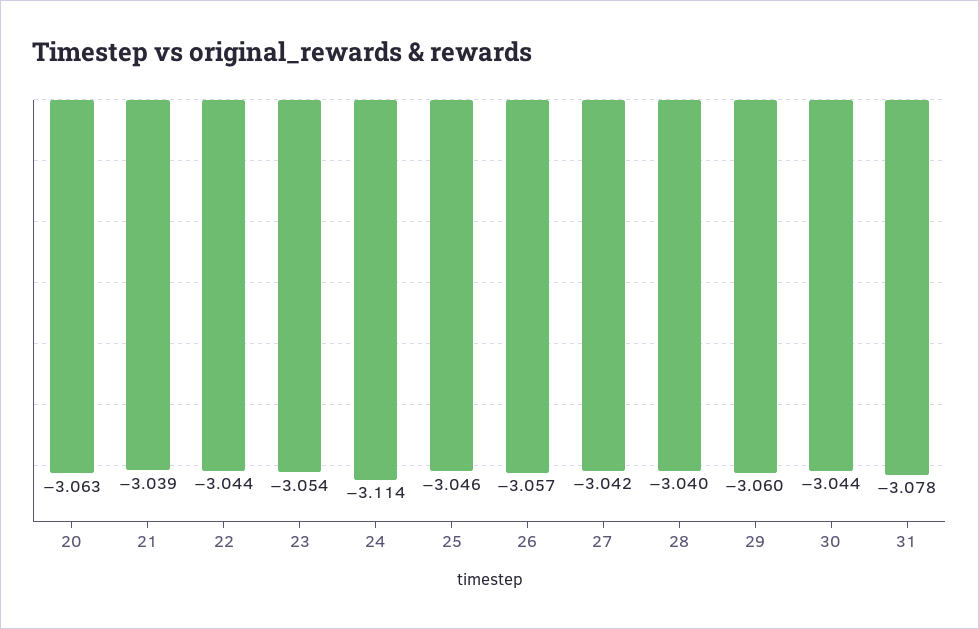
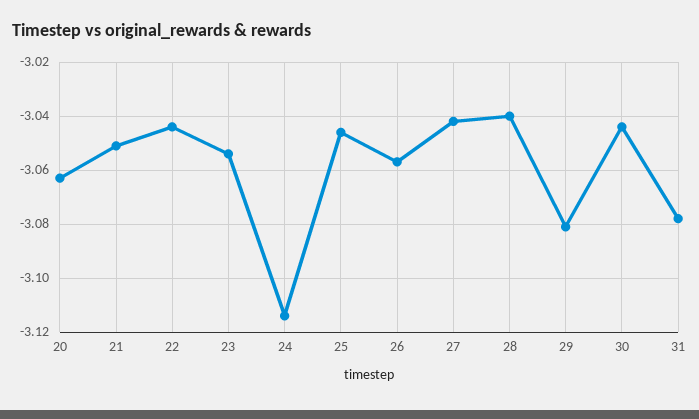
21: -3.039 -> -3.05
29: -3.06 -> -3.08

